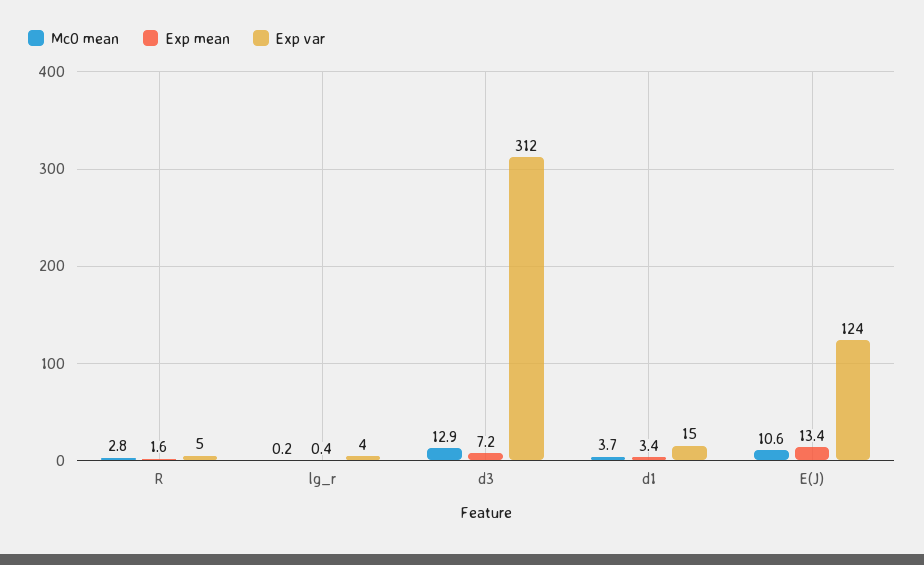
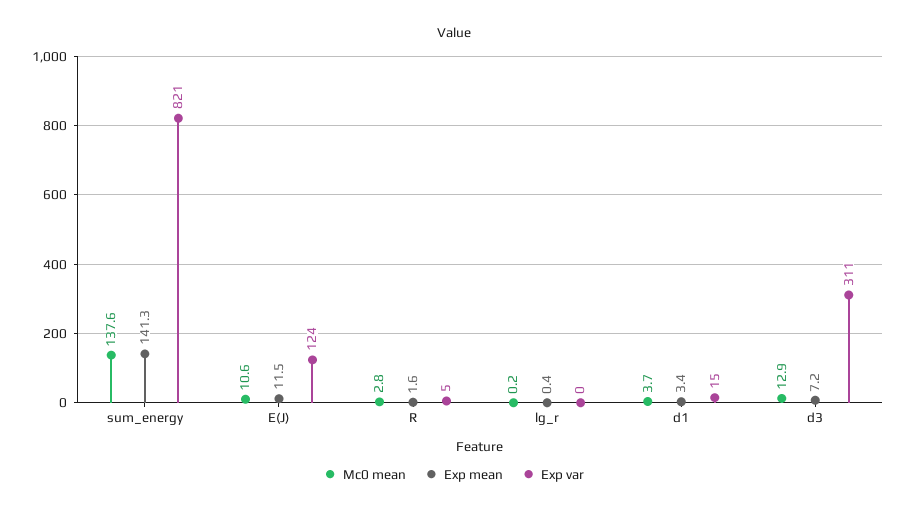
Exp var, lg_r: 4 -> 0
Exp var, d3: 312 -> 311
Exp mean, E(J): 13.4 -> 11.5
Mc0 mean, sum_energy: none -> 137.6
Exp mean, sum_energy: none -> 141.3
Exp var, sum_energy: none -> 821

